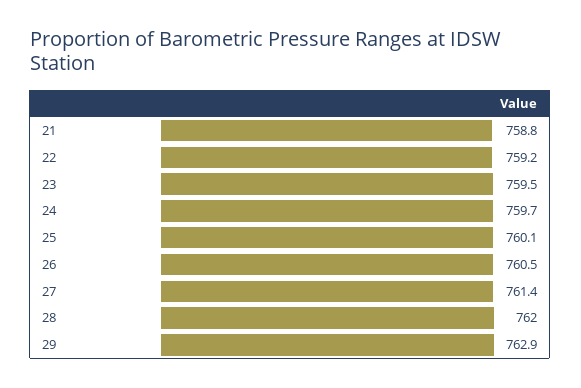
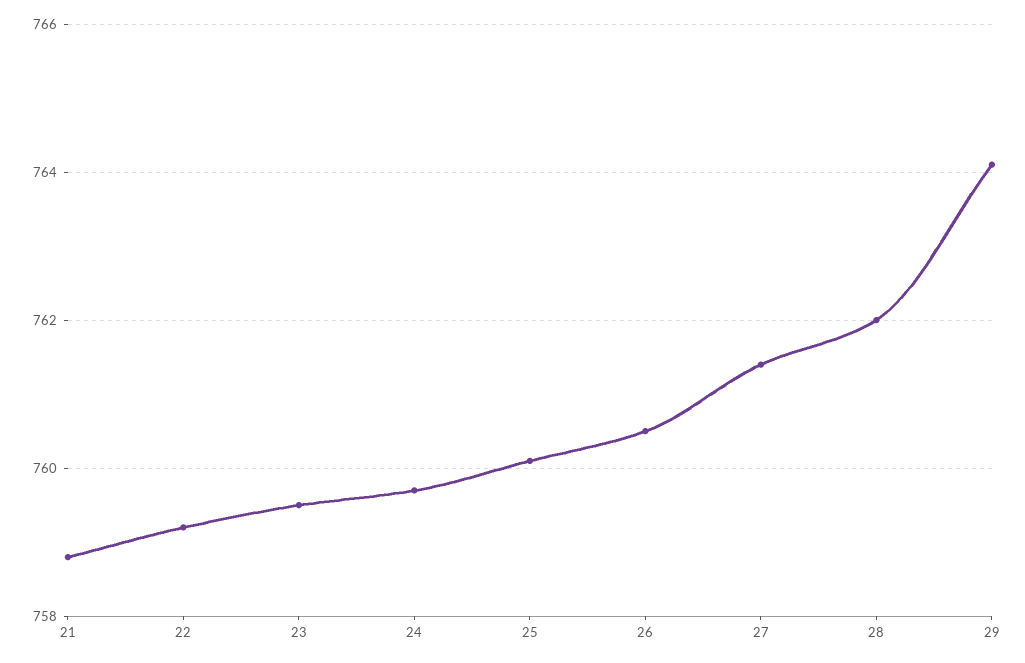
29: 762.9 -> 764

